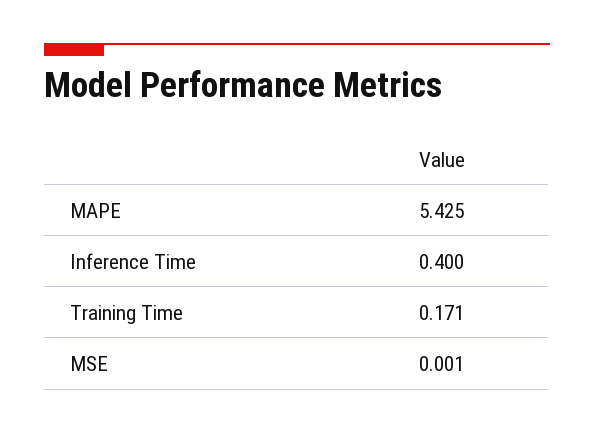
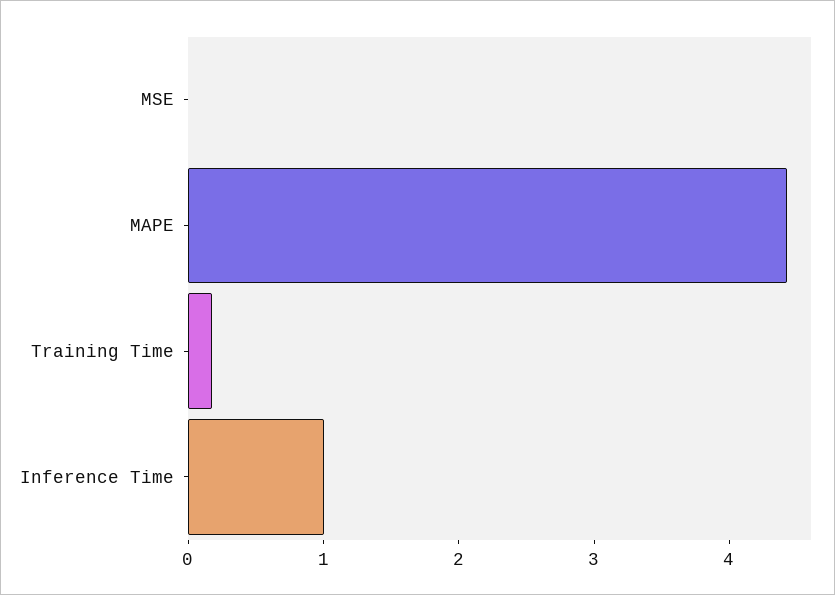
MAPE: 5.425 -> 4.4
Inference Time: 0.4 -> 1

